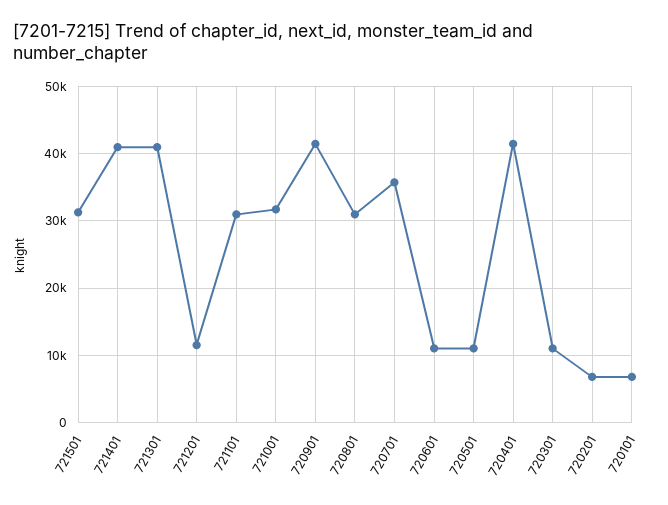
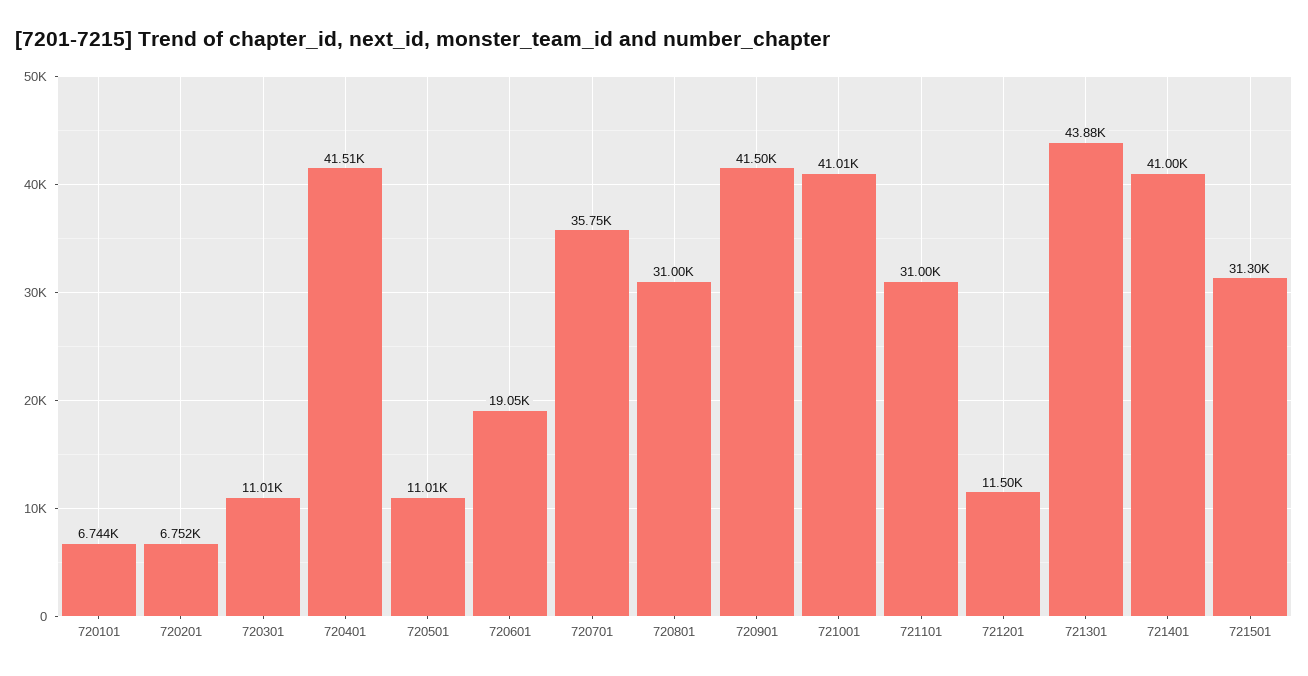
721301: 41000 -> 43880
721001: 32000 -> 41010
720601: 11000 -> 19050

